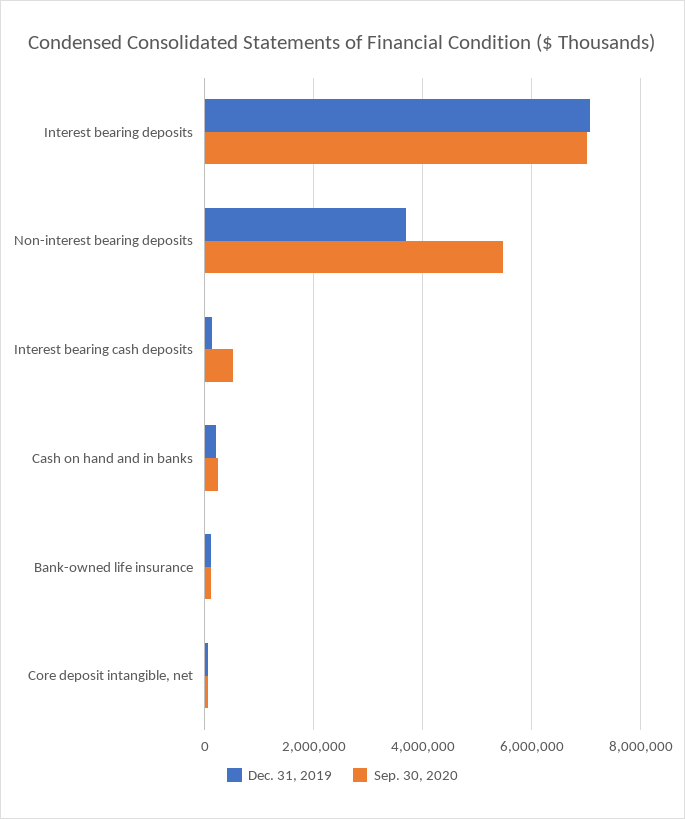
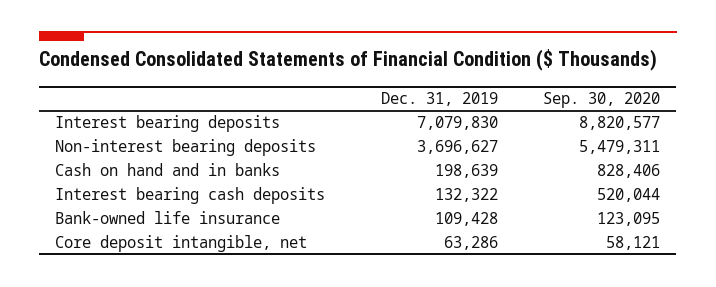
Sep. 30, 2020, Interest bearing deposits: 7000000 -> 8820577
Sep. 30, 2020, Cash on hand and in banks: 200000 -> 828406

